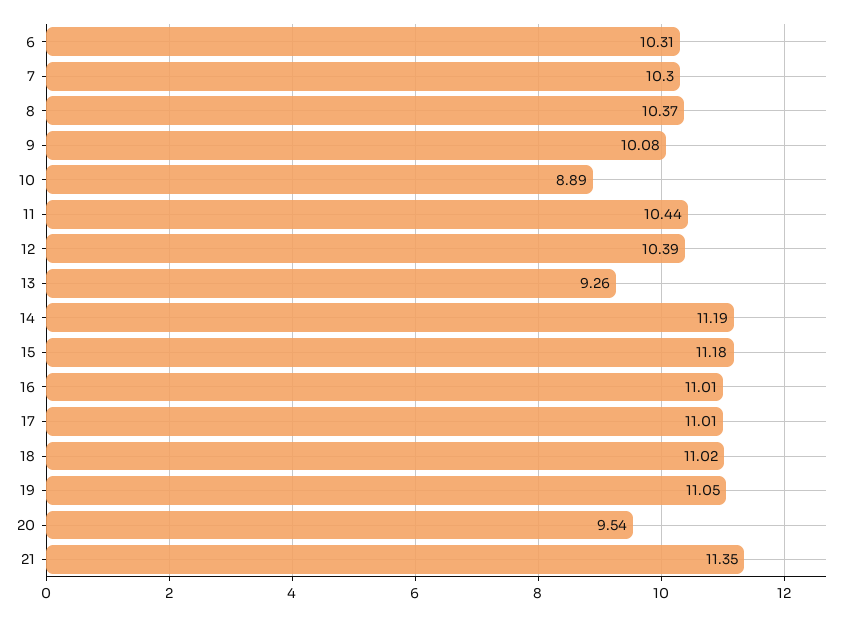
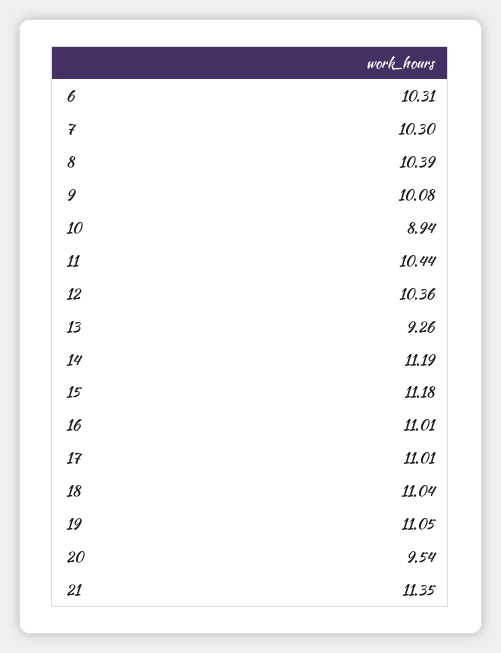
8: 10.37 -> 10.39
10: 8.89 -> 8.94
12: 10.39 -> 10.36
18: 11.02 -> 11.04

